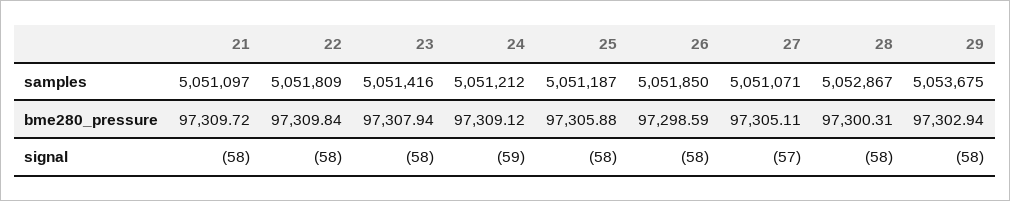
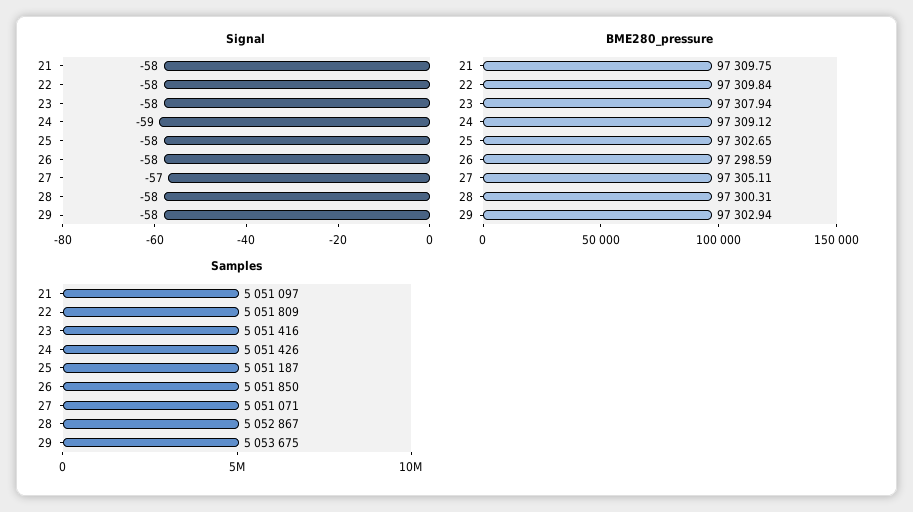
samples, 24: 5051212 -> 5051426
bme280_pressure, 21: 97309.72 -> 97309.75
bme280_pressure, 25: 97305.88 -> 97302.65

